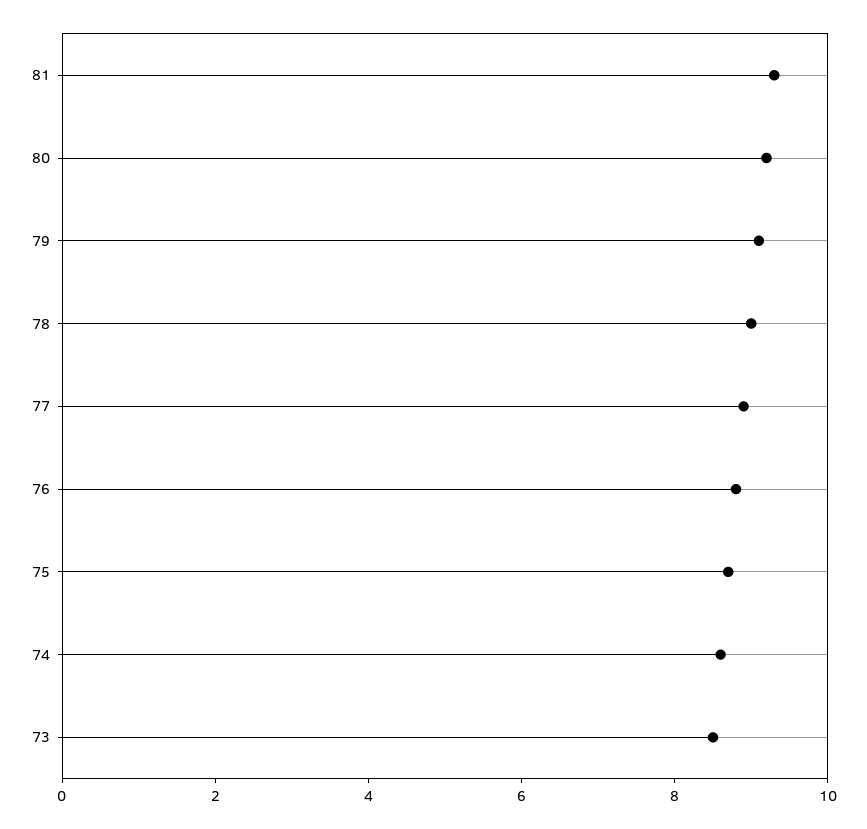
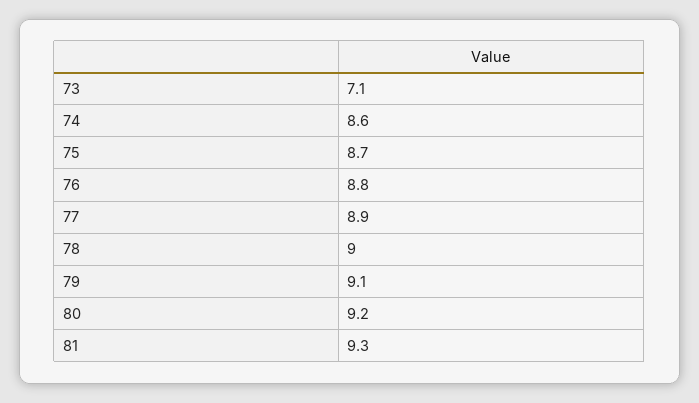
73: 8.5 -> 7.1

